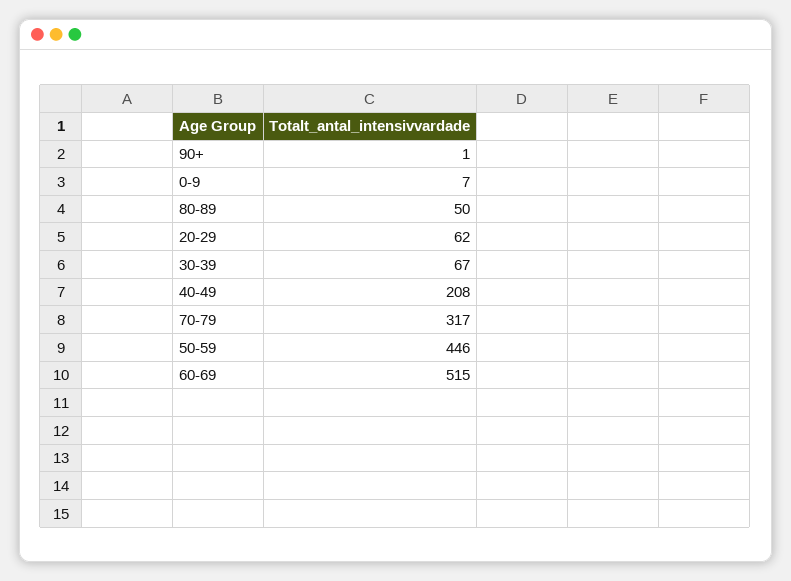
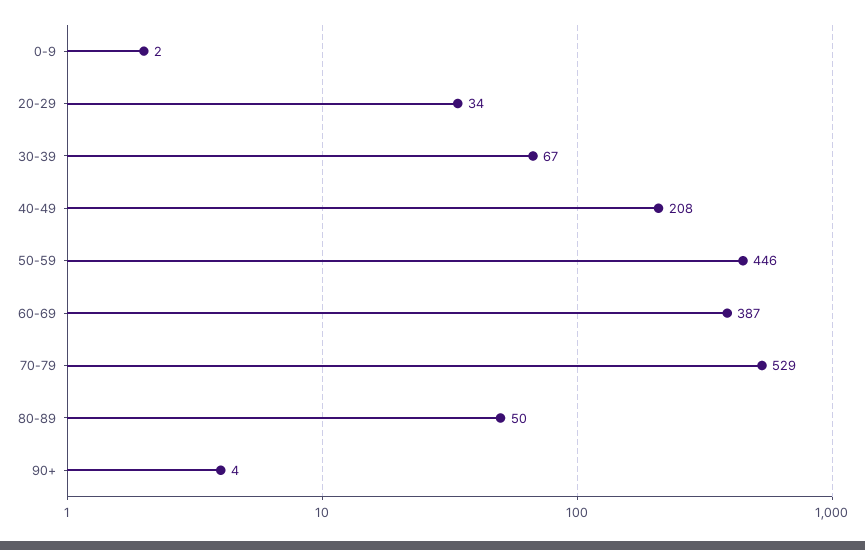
90+: 1 -> 4
0-9: 7 -> 2
20-29: 62 -> 34
70-79: 317 -> 529
60-69: 515 -> 387

